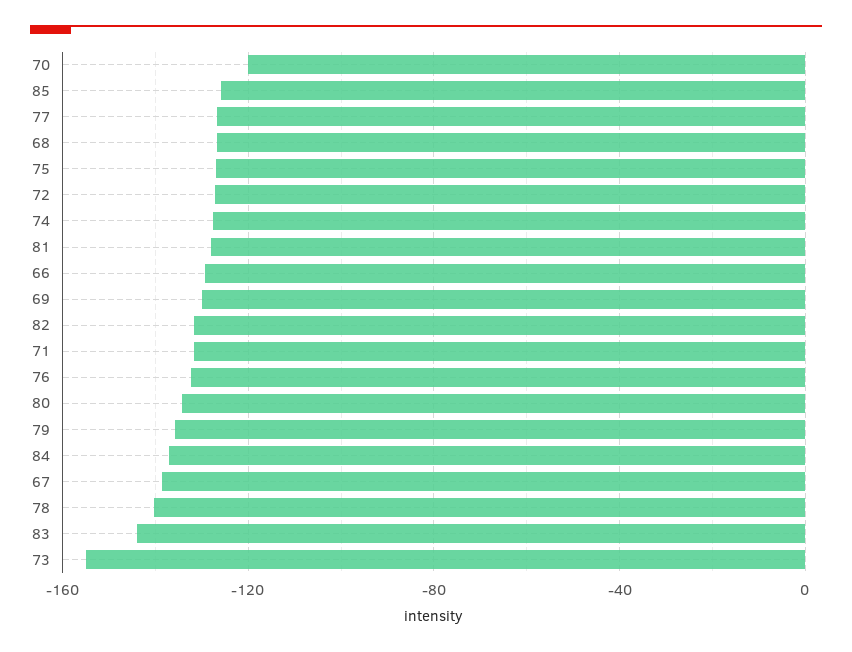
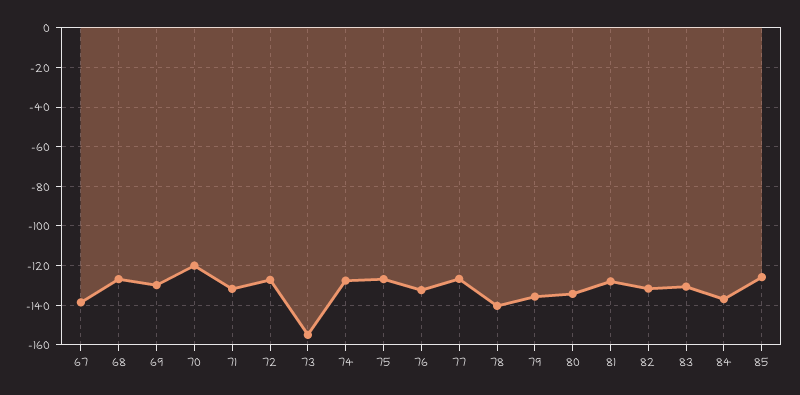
66: -130 -> none
83: -145 -> -130

